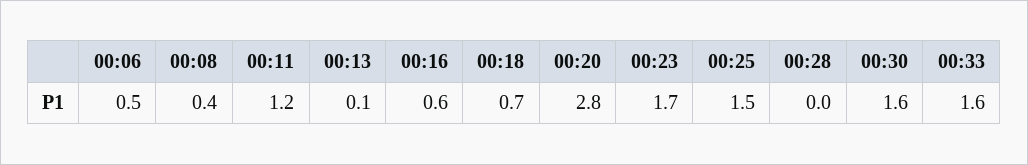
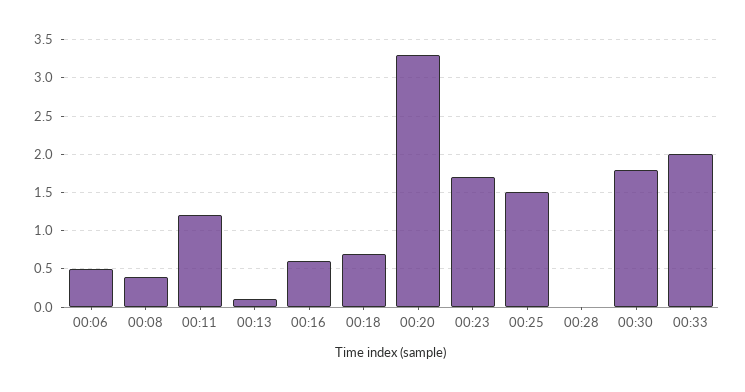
00:20: 2.8 -> 3.3
00:30: 1.6 -> 1.8
00:33: 1.6 -> 2

